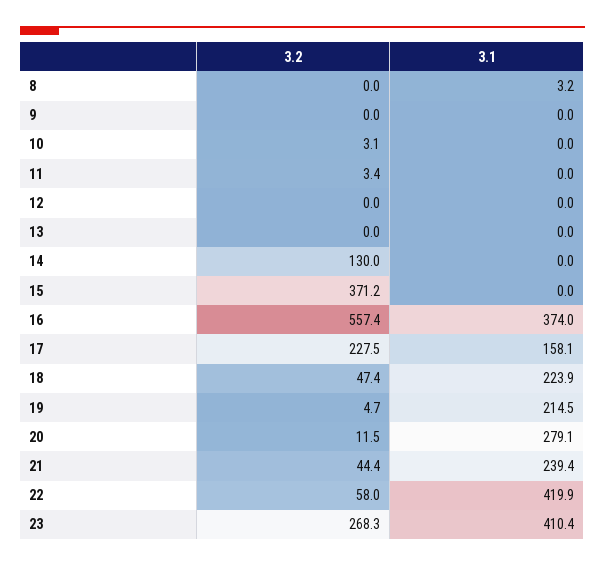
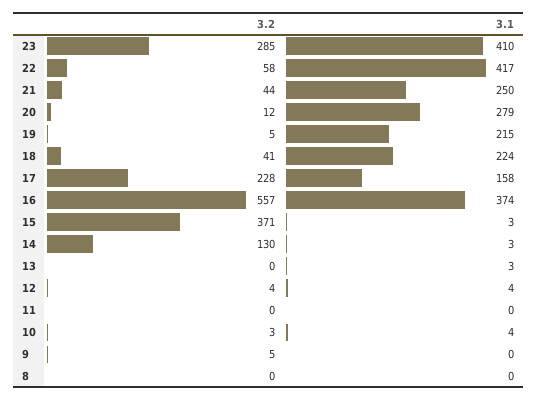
3.1, 8: 3.2 -> 0
3.2, 9: 0 -> 5
3.1, 10: 0 -> 4
3.2, 11: 3.4 -> 0
3.2, 12: 0 -> 4
3.1, 12: 0 -> 4
3.1, 13: 0 -> 3
3.1, 14: 0 -> 3
3.1, 15: 0 -> 3
3.2, 18: 47.4 -> 41
3.1, 21: 239.4 -> 250
3.1, 22: 419.9 -> 417
3.2, 23: 268.3 -> 285

